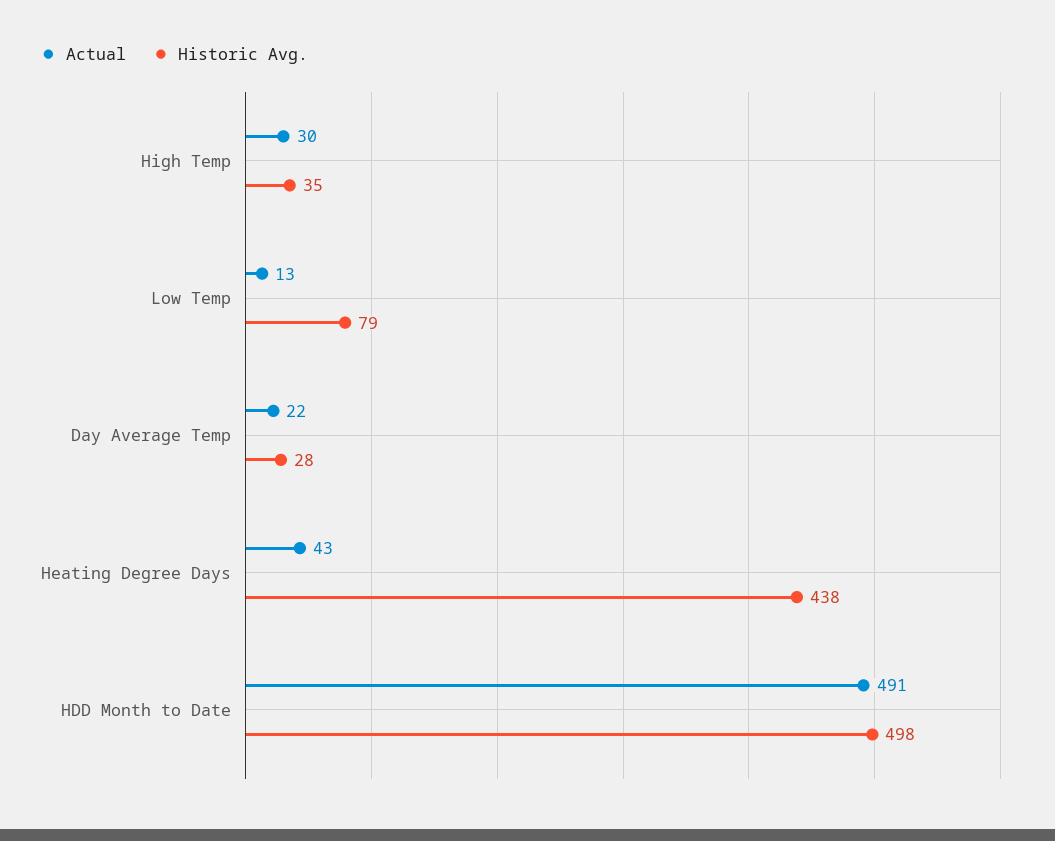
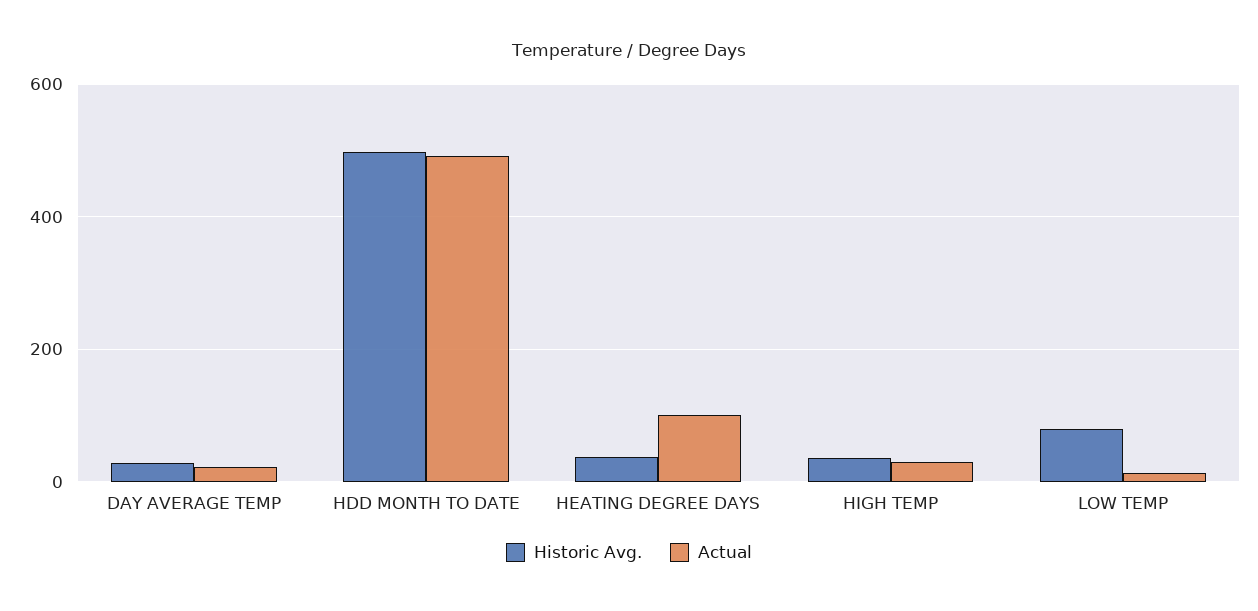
Actual, Heating Degree Days: 43 -> 100
Historic Avg., Heating Degree Days: 438 -> 40

